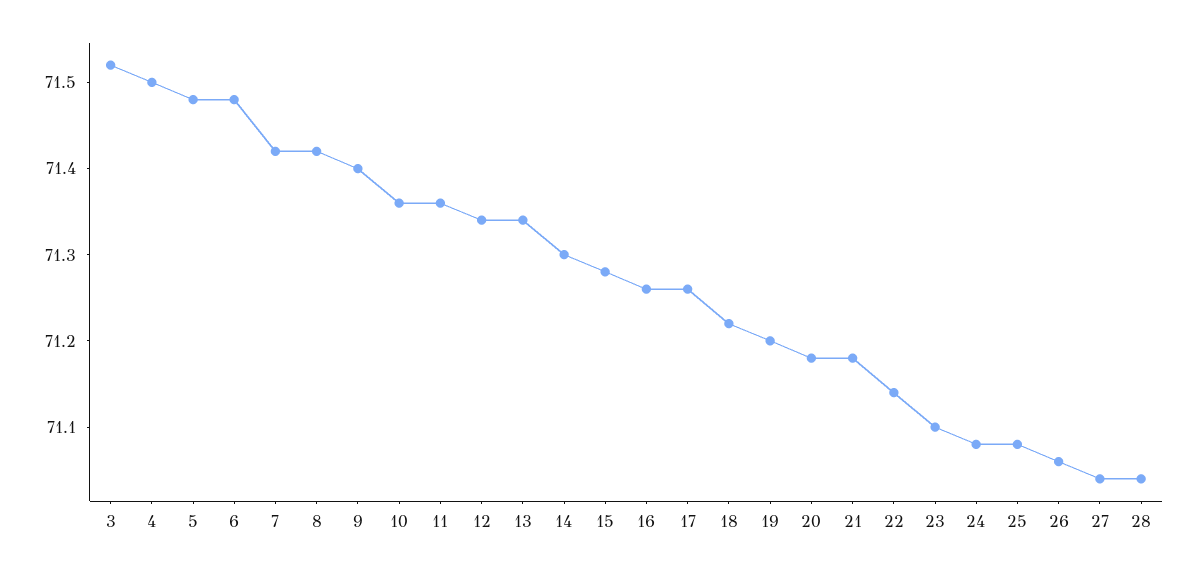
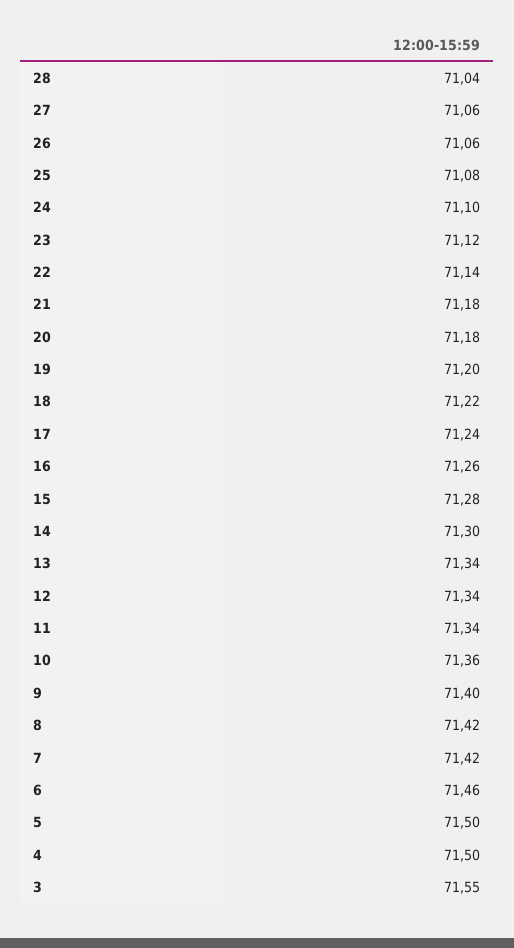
3: 71.52 -> 71.55
5: 71.48 -> 71.5
6: 71.48 -> 71.46
11: 71.36 -> 71.34
17: 71.26 -> 71.24
23: 71.1 -> 71.12
24: 71.08 -> 71.1
27: 71.04 -> 71.06

